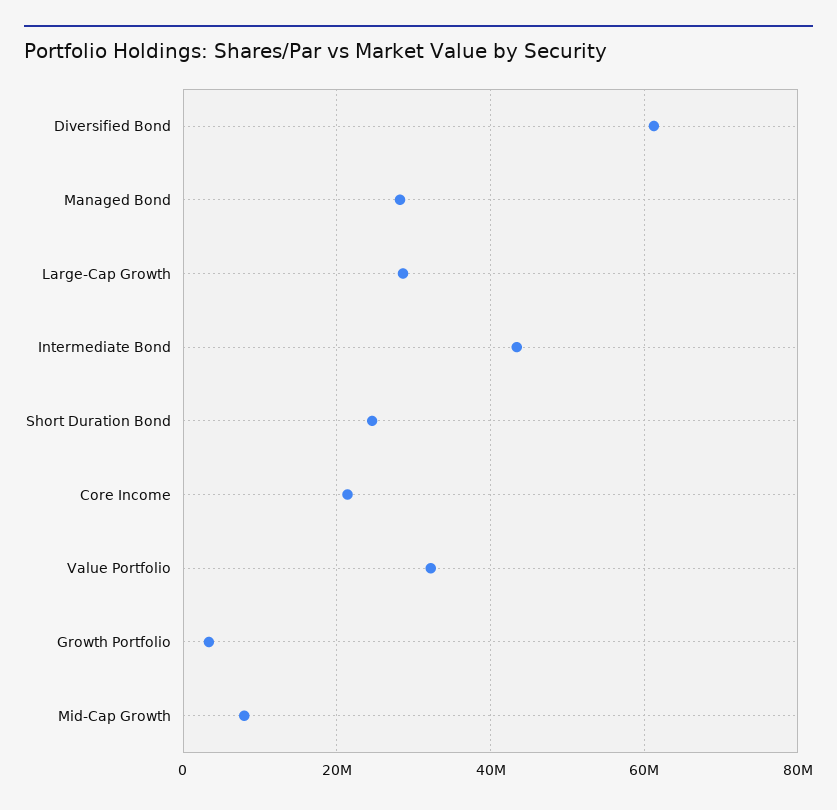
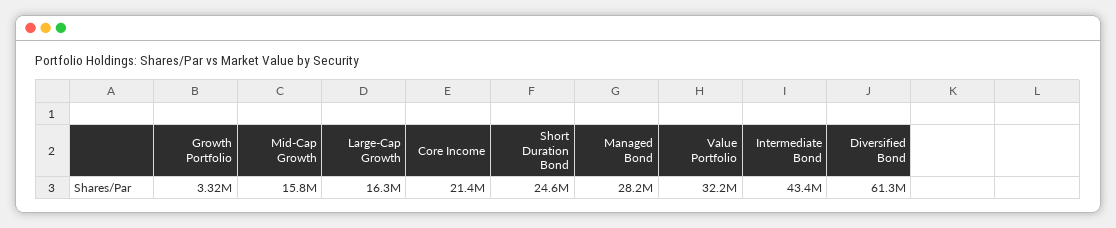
Large-Cap Growth: 28000000 -> 16300000
Mid-Cap Growth: 8000000 -> 15800000

